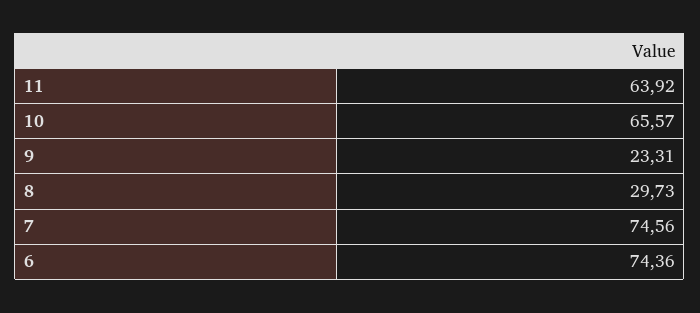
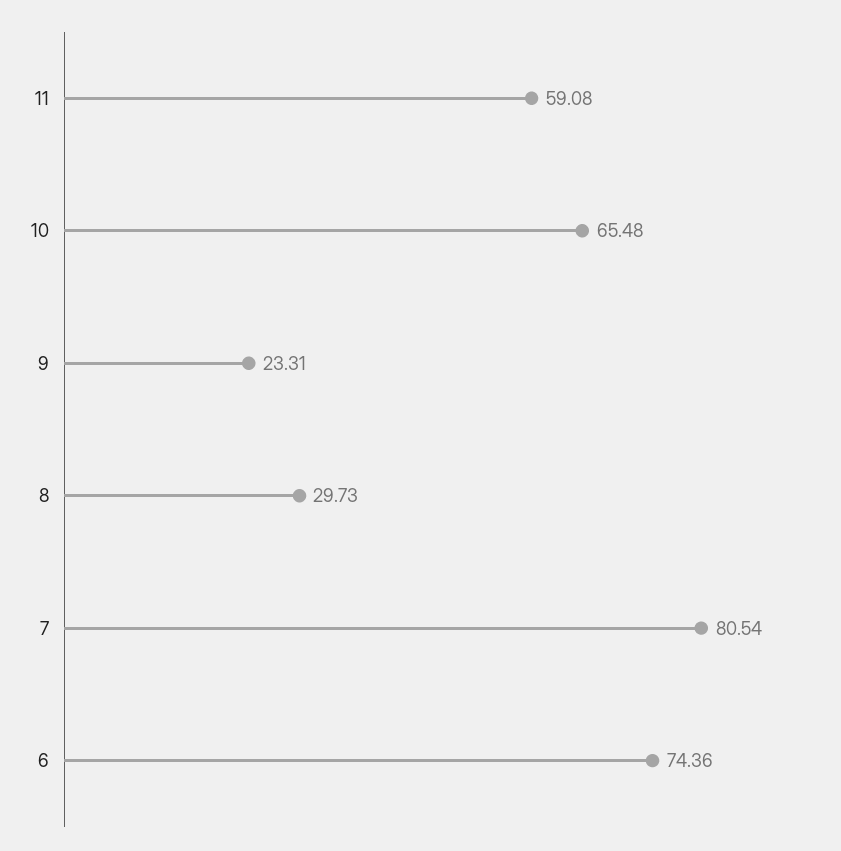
11: 63.92 -> 59.08
10: 65.57 -> 65.48
7: 74.56 -> 80.54

